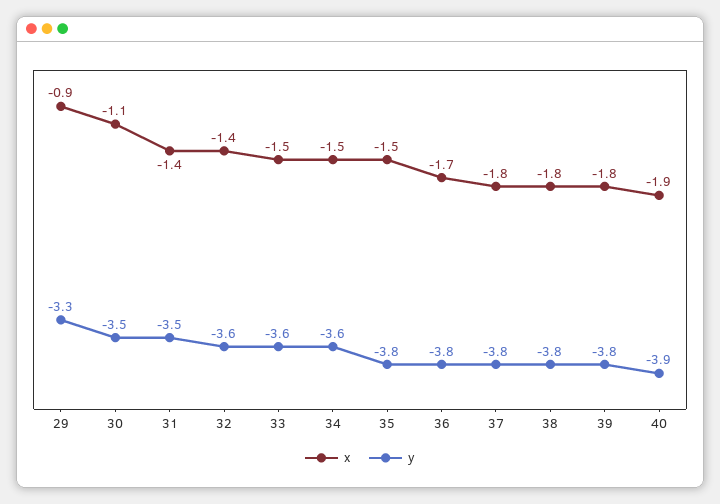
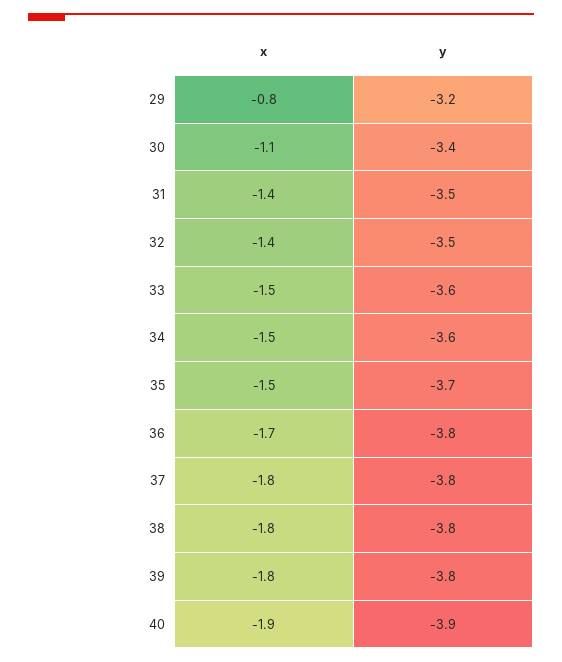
x, 29: -0.9 -> -0.8
y, 29: -3.3 -> -3.2
y, 30: -3.5 -> -3.4
y, 32: -3.6 -> -3.5
y, 35: -3.8 -> -3.7

